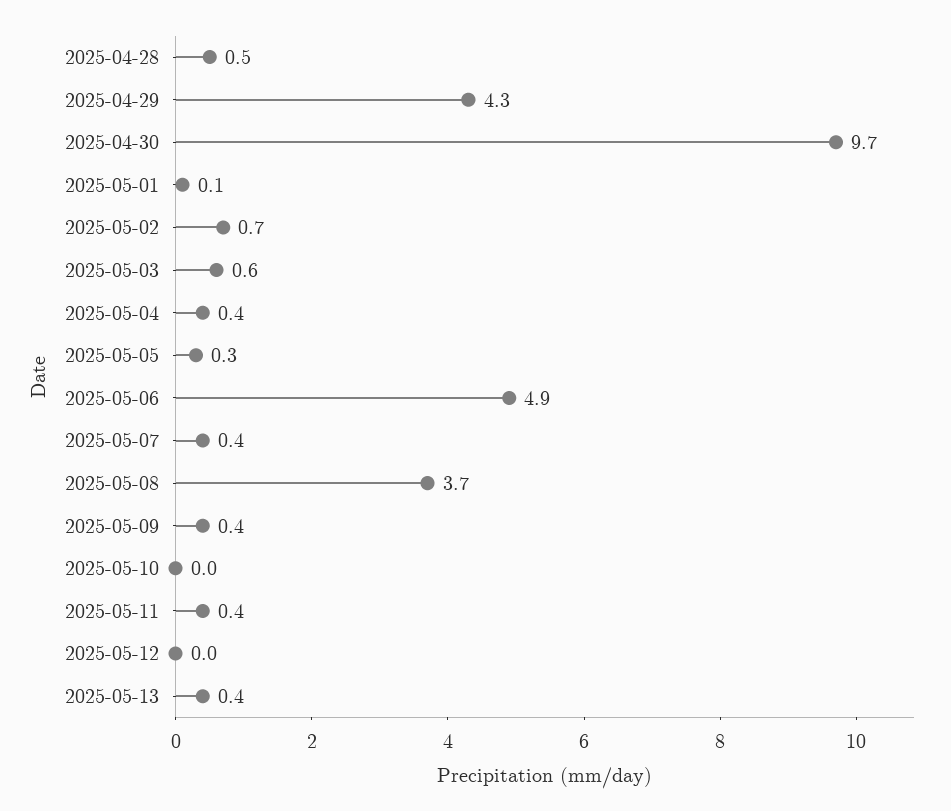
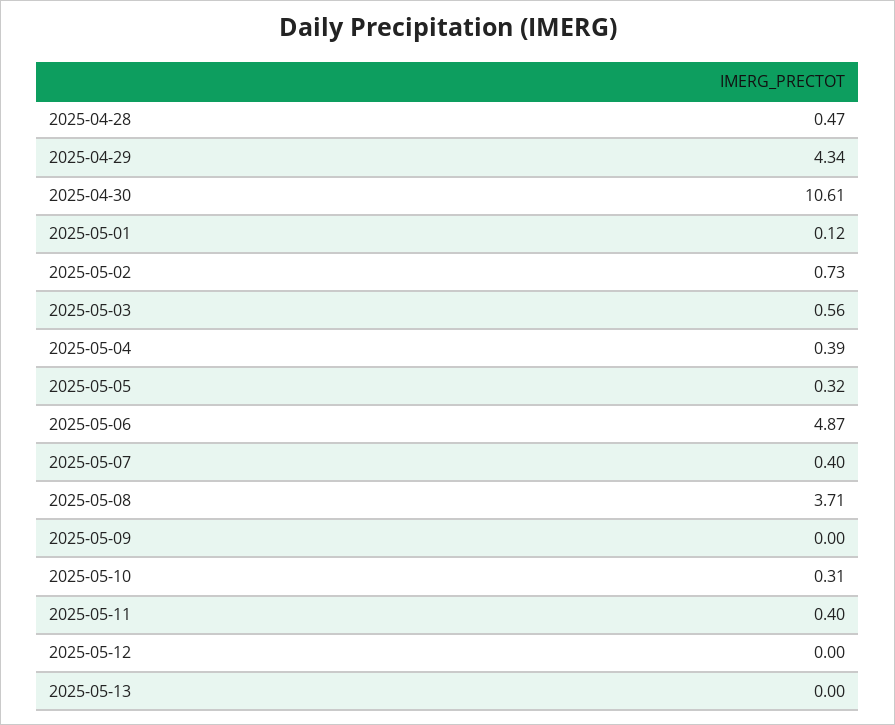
2025-04-30: 9.7 -> 10.61
2025-05-09: 0.4 -> 0
2025-05-10: 0 -> 0.31
2025-05-13: 0.4 -> 0

